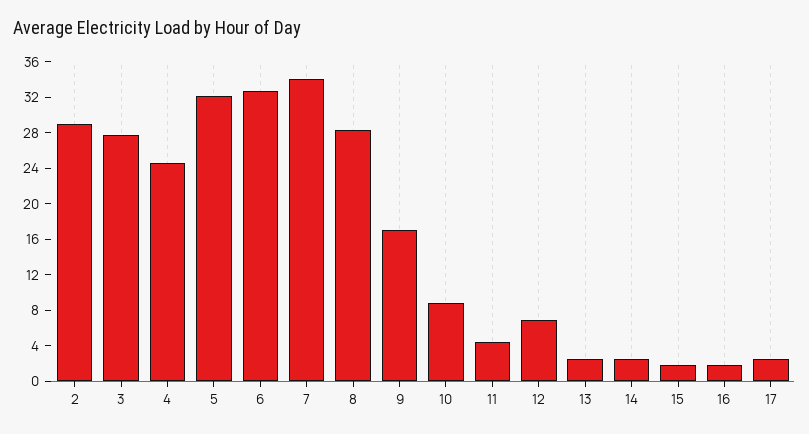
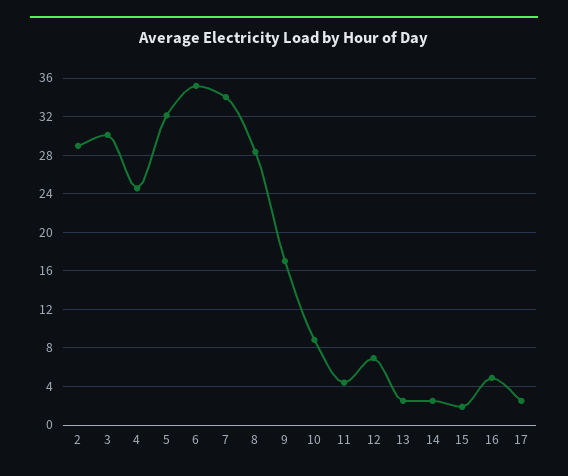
3: 28 -> 30
6: 33 -> 35
16: 2 -> 5

